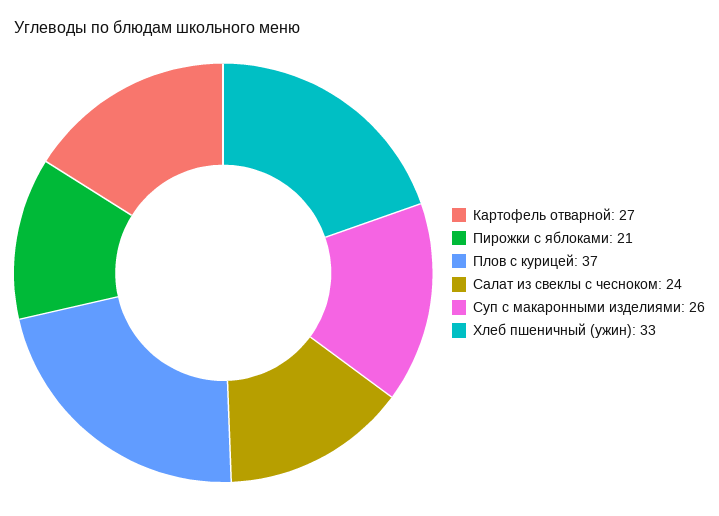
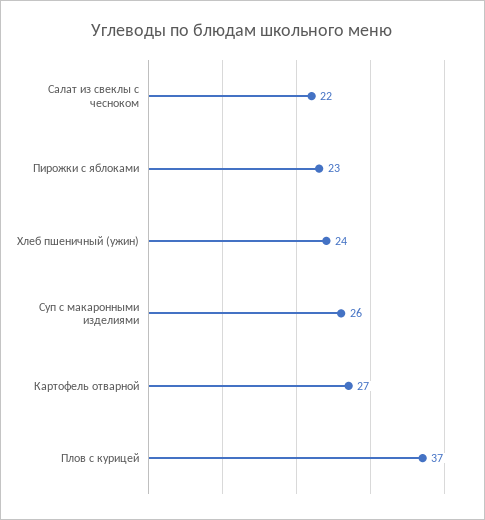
Пирожки с яблоками: 21 -> 23
Салат из свеклы с чесноком: 24 -> 22
Хлеб пшеничный (ужин): 33 -> 24

